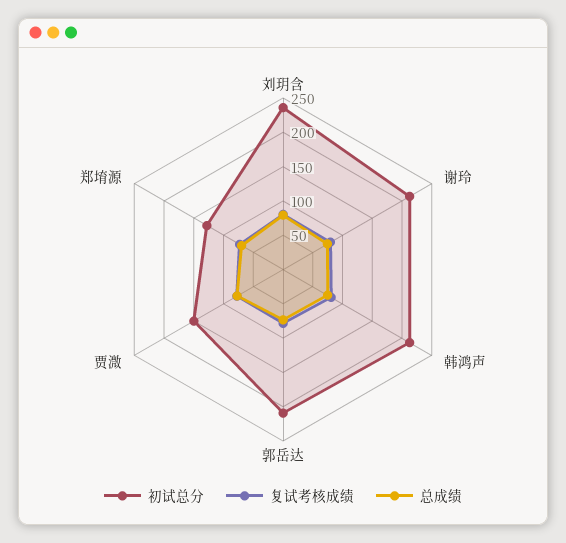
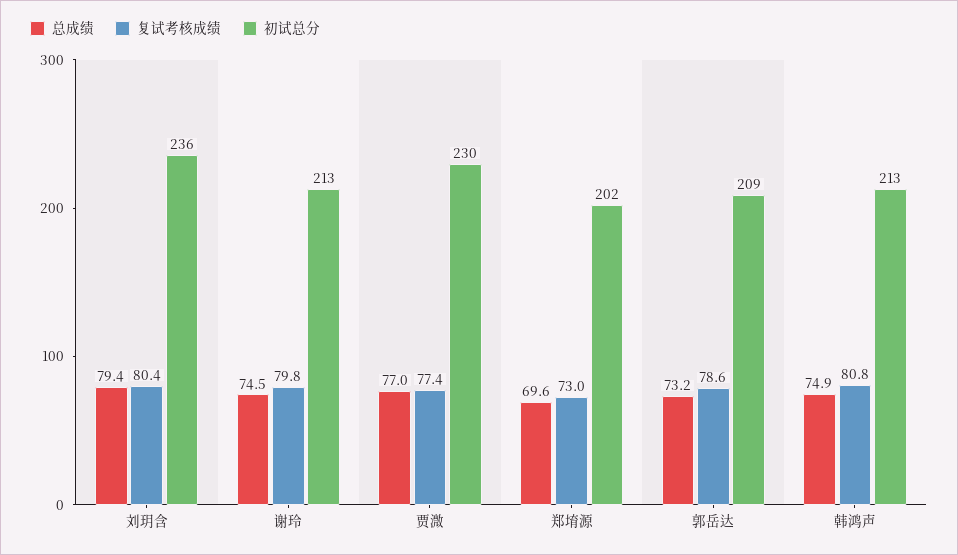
初试总分, 贾溦: 150 -> 230
初试总分, 郑堉源: 125 -> 202

